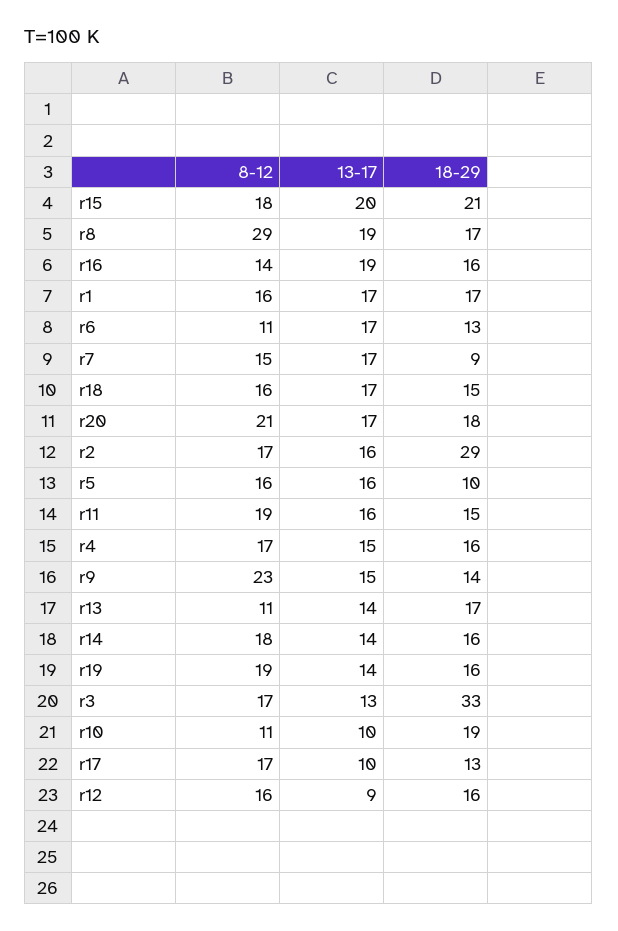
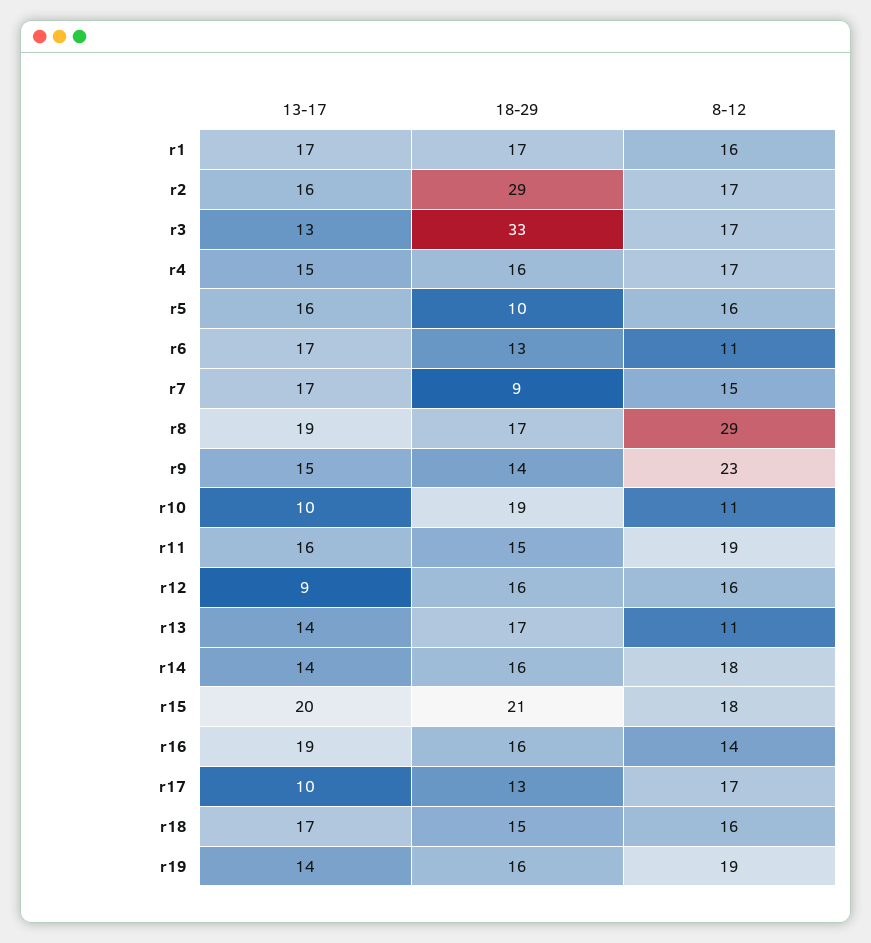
8-12, r20: 21 -> none
13-17, r20: 17 -> none
18-29, r20: 18 -> none

